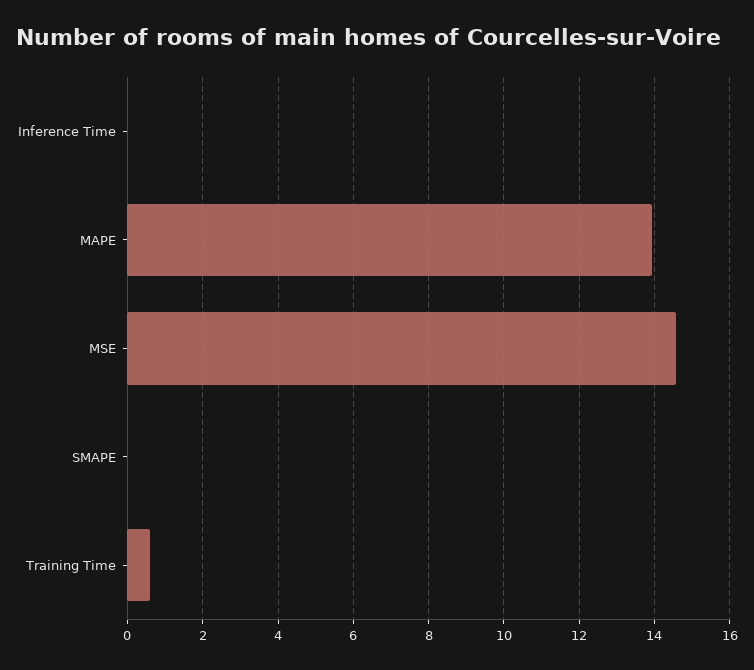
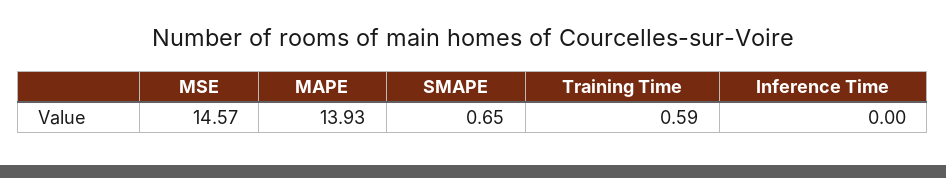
SMAPE: 0 -> 0.65

